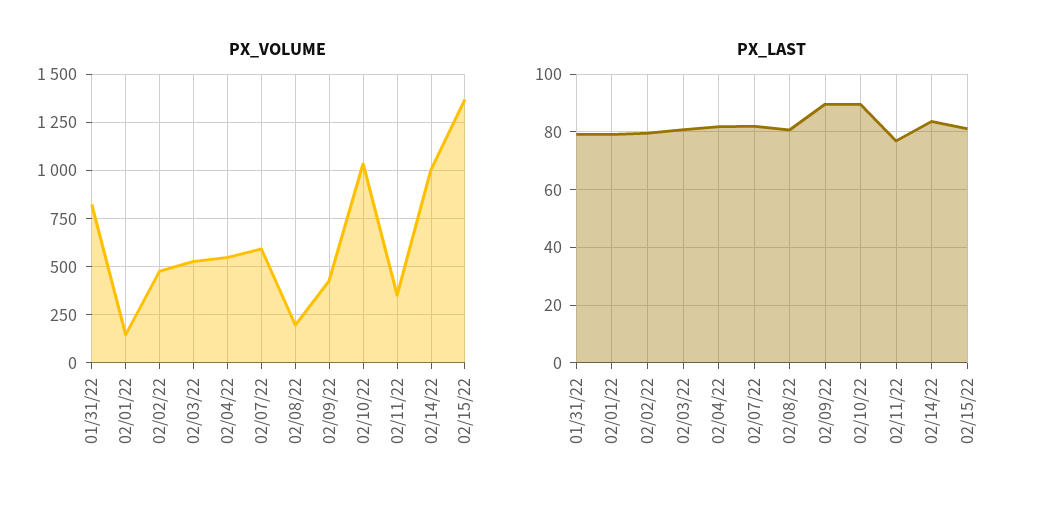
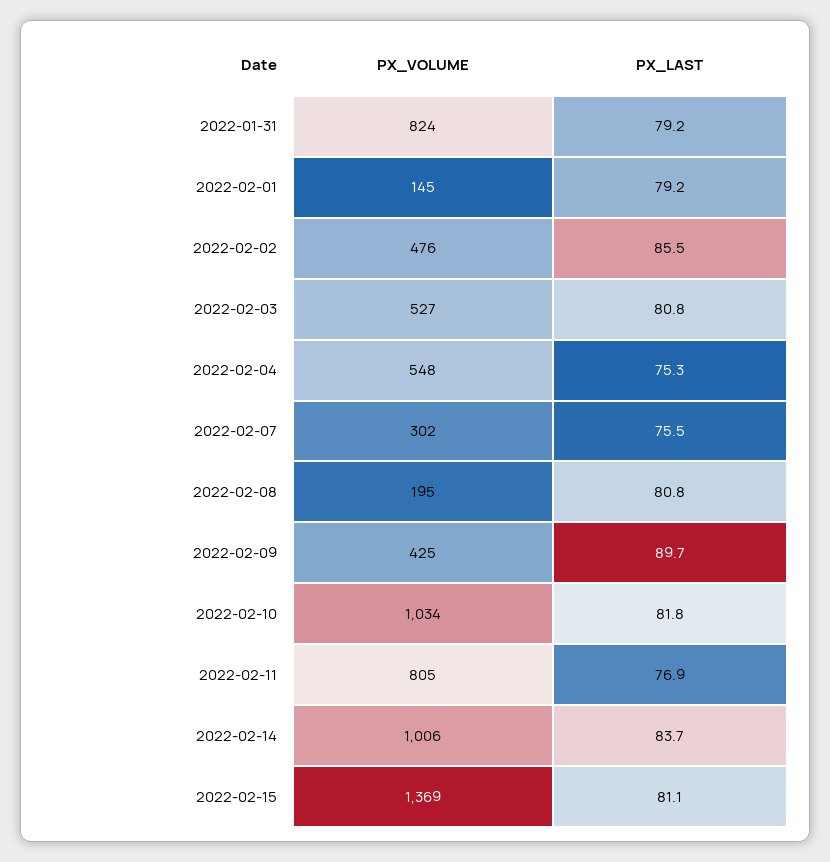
PX_VOLUME, 02/07/22: 600 -> 302
PX_VOLUME, 02/11/22: 350 -> 805
PX_LAST, 02/02/22: 80 -> 85.5
PX_LAST, 02/04/22: 82.5 -> 75.3
PX_LAST, 02/07/22: 82.5 -> 75.5
PX_LAST, 02/10/22: 90 -> 81.8

